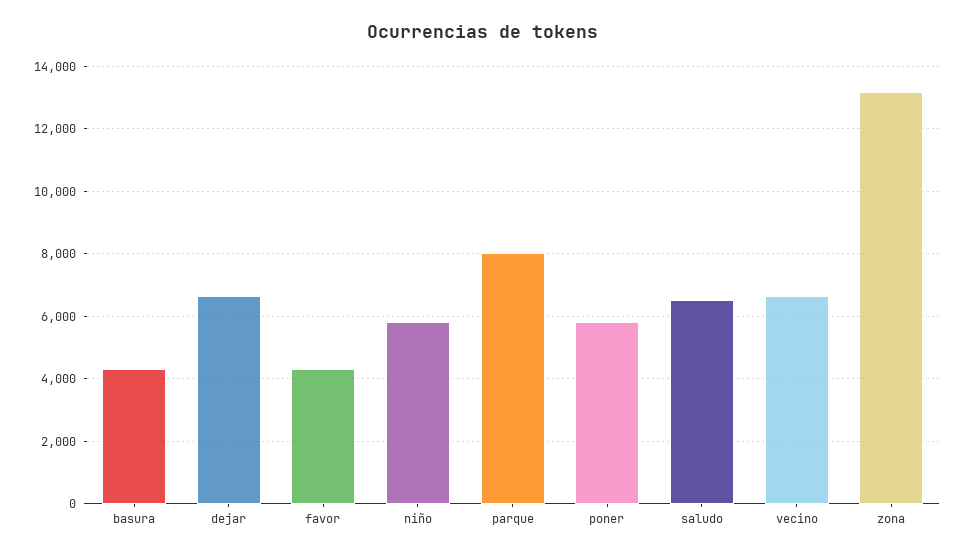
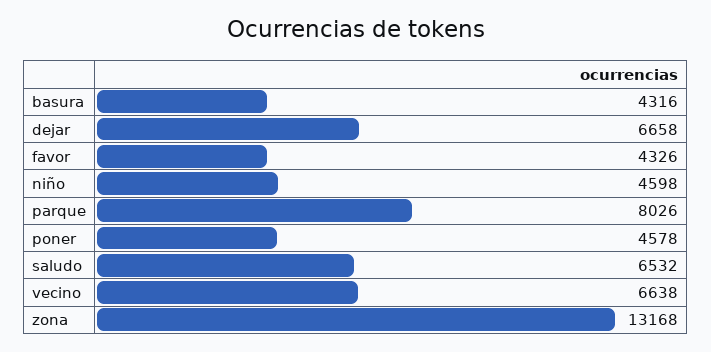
niño: 5800 -> 4598
poner: 5800 -> 4578

